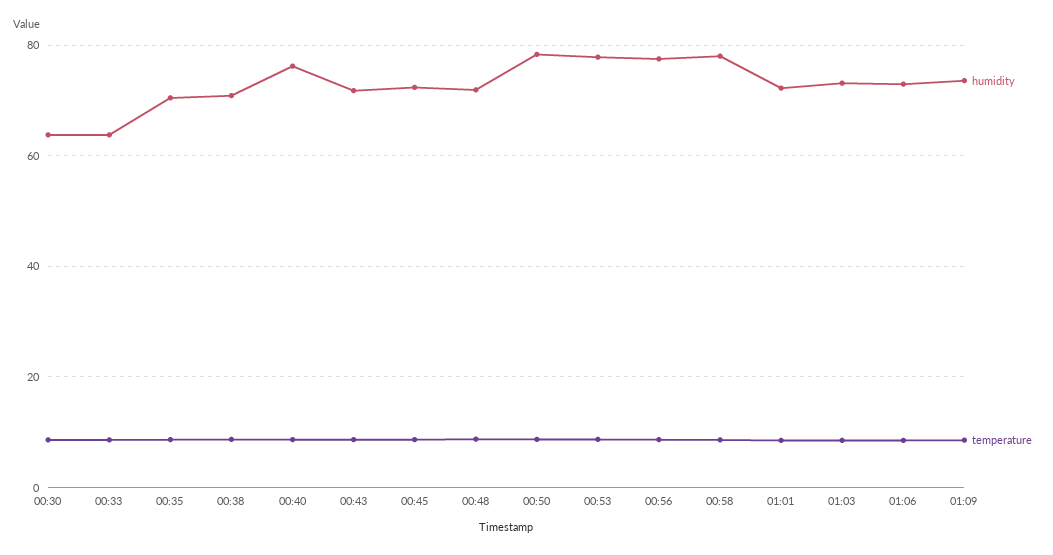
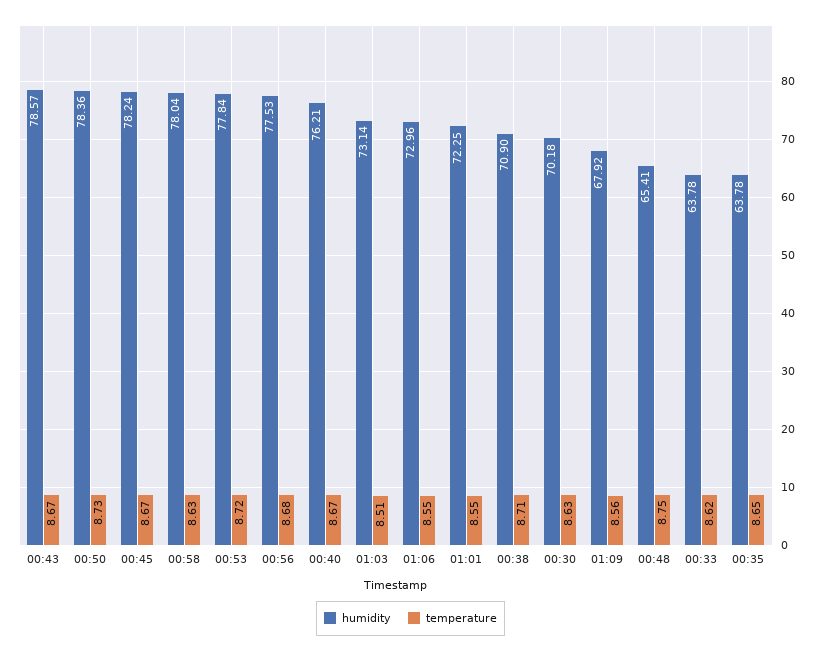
humidity, 00:30: 64 -> 70.18
humidity, 00:35: 70 -> 63.78
humidity, 00:43: 72 -> 78.57
humidity, 00:45: 72 -> 78.24
humidity, 00:48: 72 -> 65.41
humidity, 01:09: 74 -> 67.92

